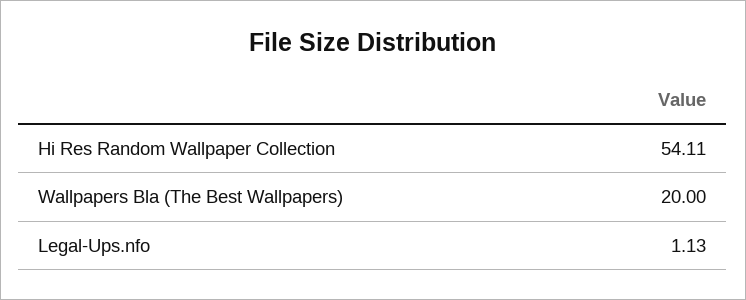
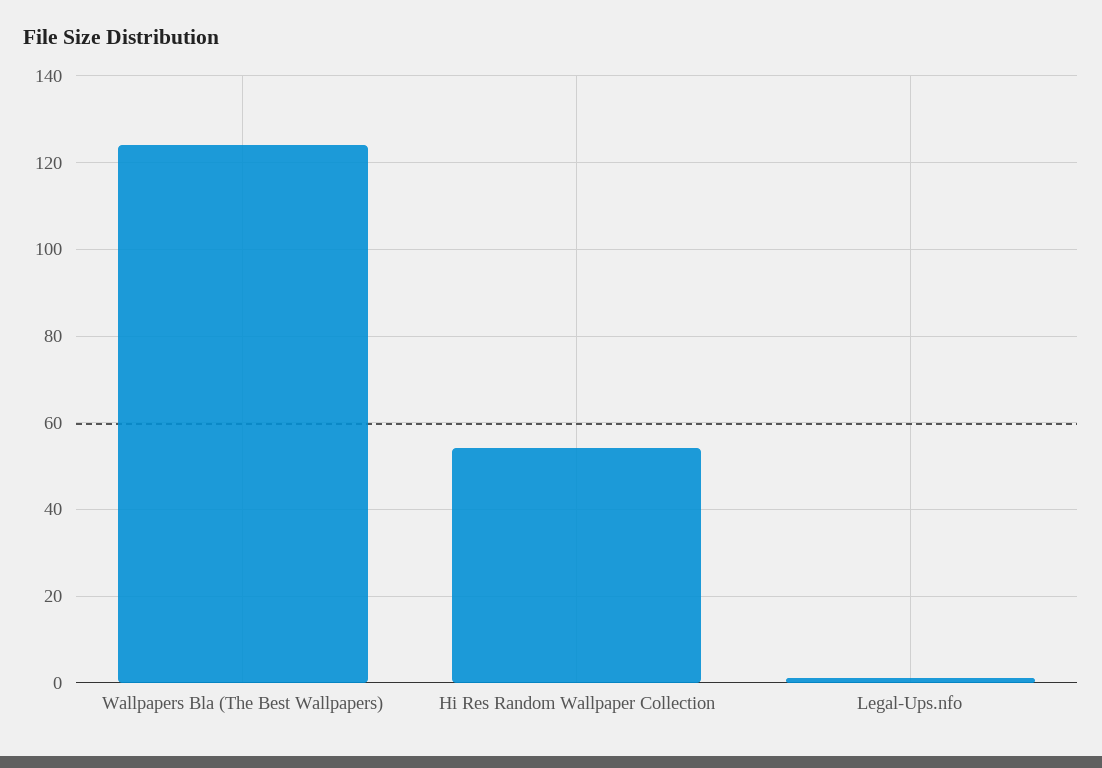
Wallpapers Bla (The Best Wallpapers): 20 -> 124

